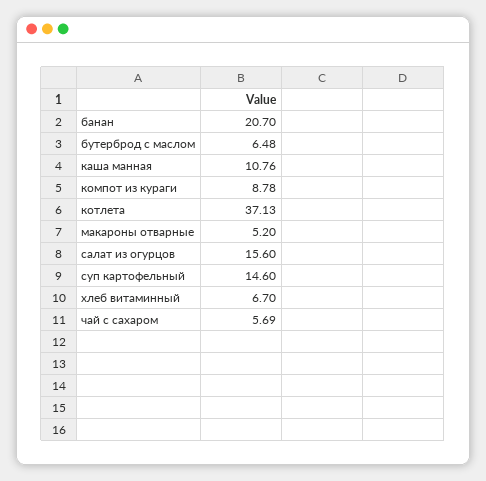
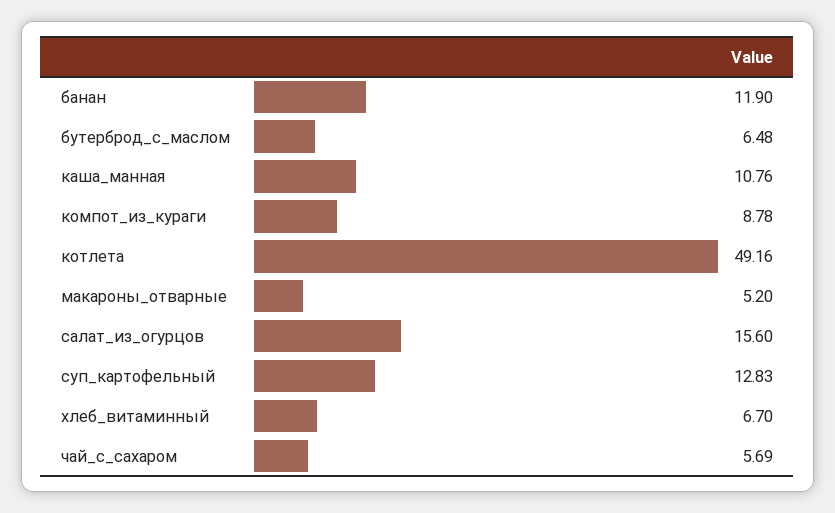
банан: 20.7 -> 11.9
котлета: 37.13 -> 49.16
суп картофельный: 14.6 -> 12.83

